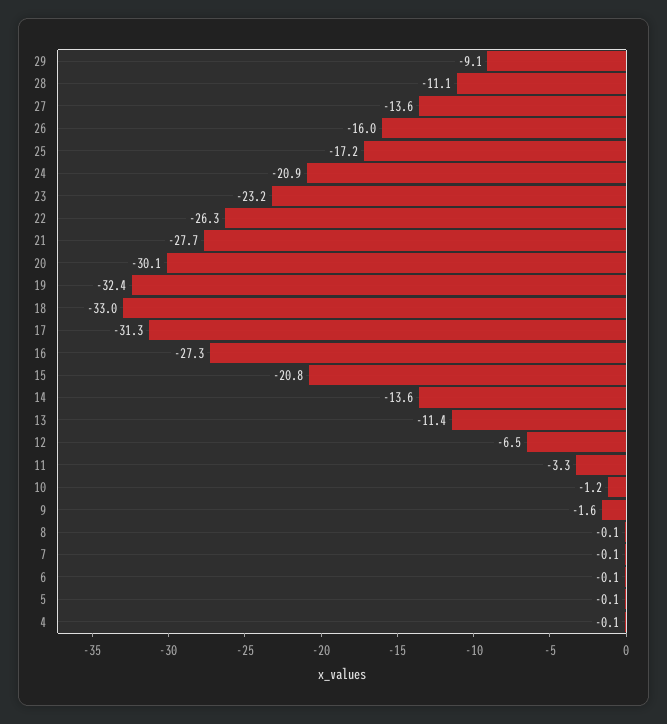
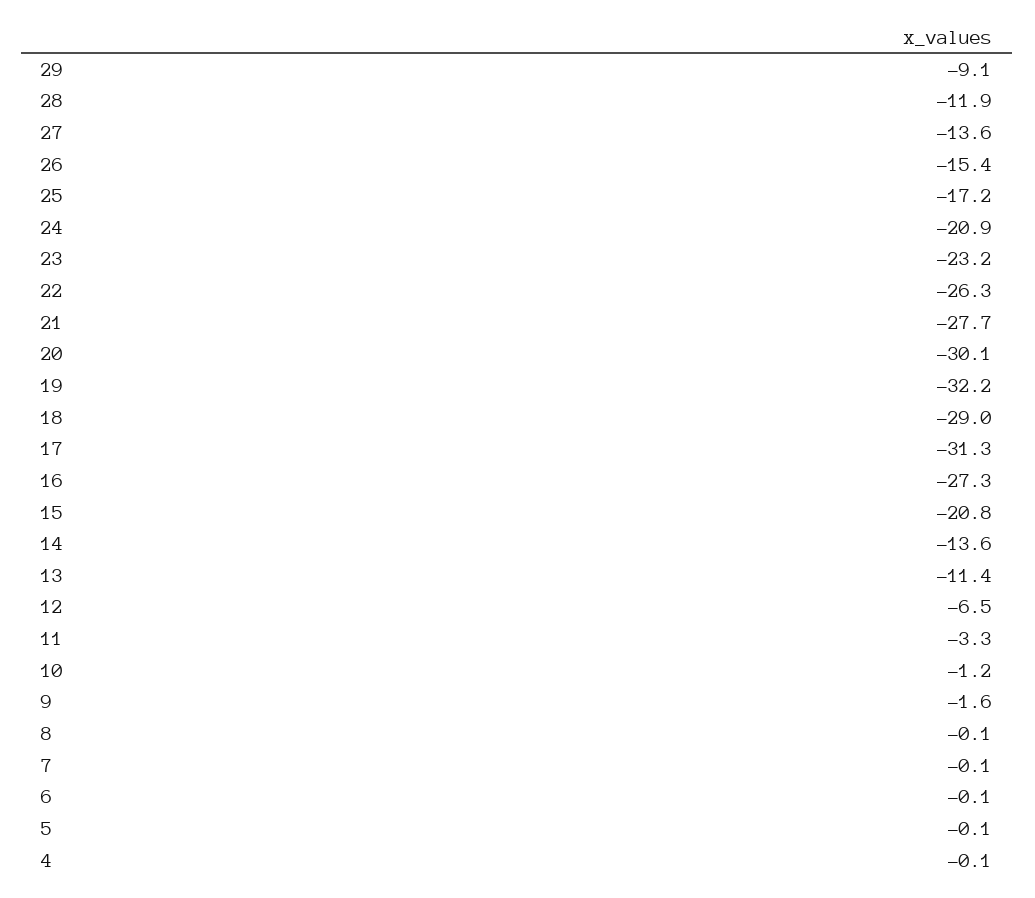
28: -11.1 -> -11.9
26: -16 -> -15.4
19: -32.4 -> -32.2
18: -33 -> -29

